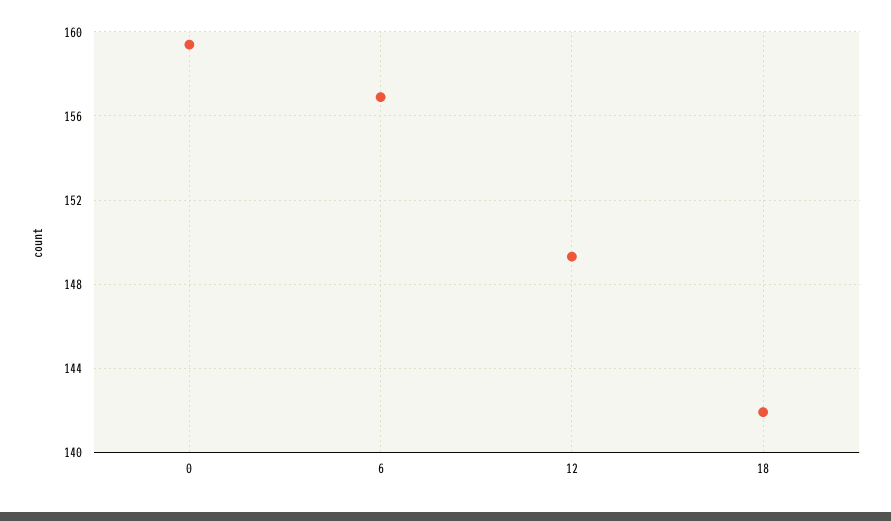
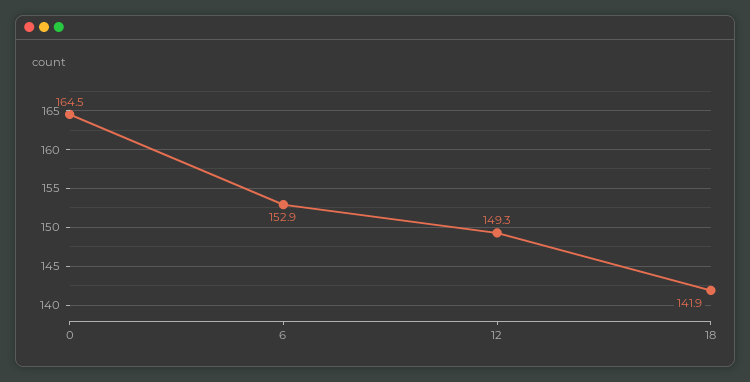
0: 159.5 -> 164.5
6: 157 -> 152.9

